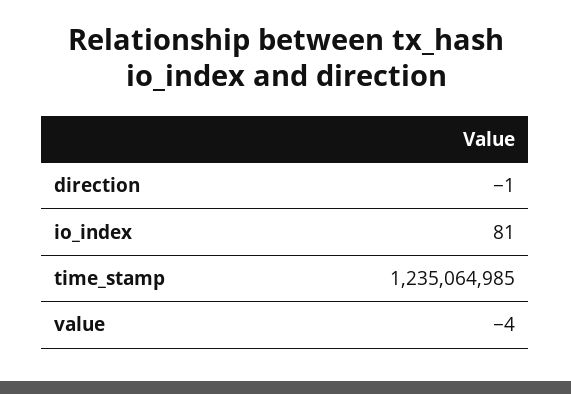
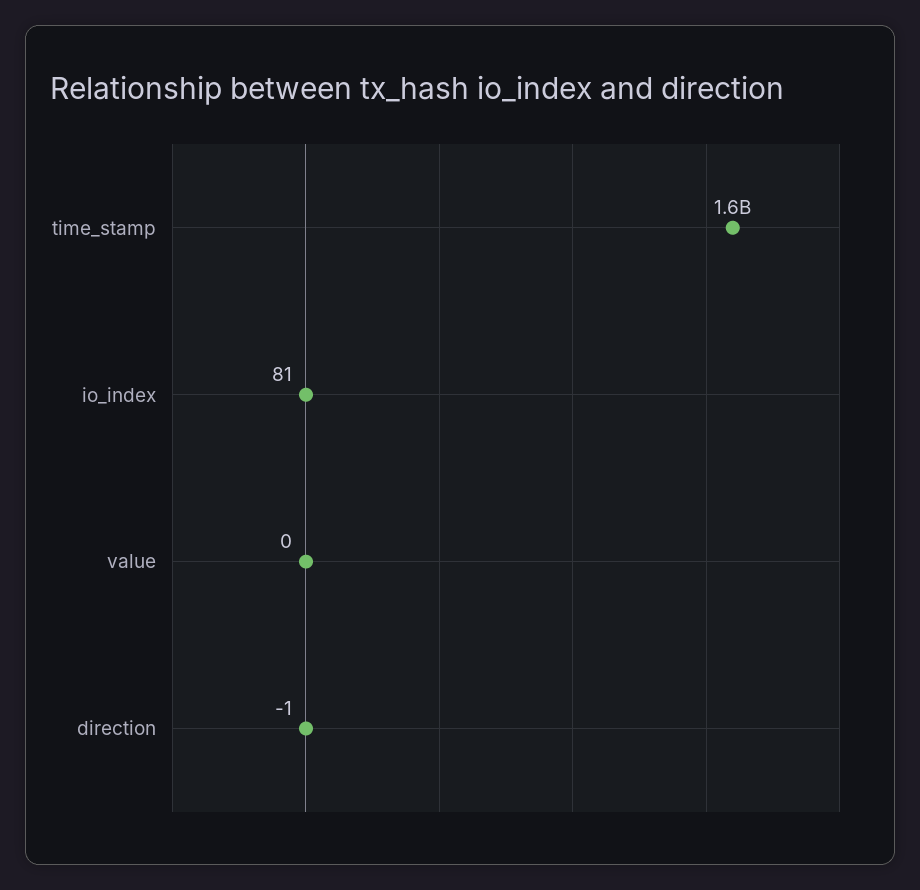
time_stamp: 1235064985 -> 1600000000
value: -4 -> 0

